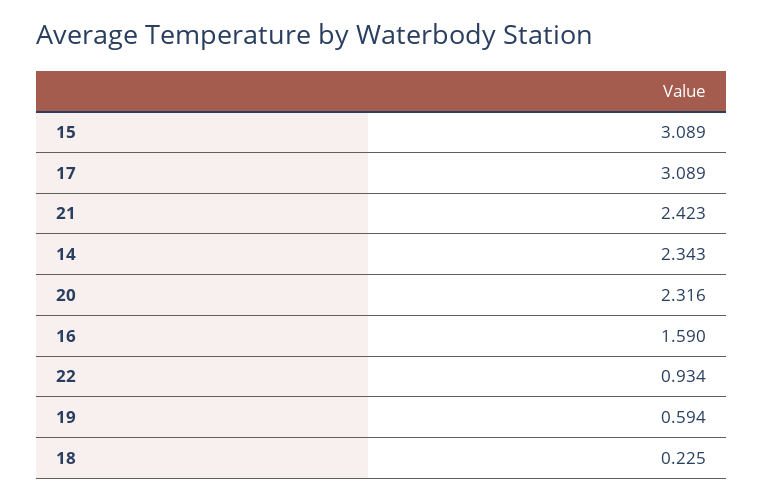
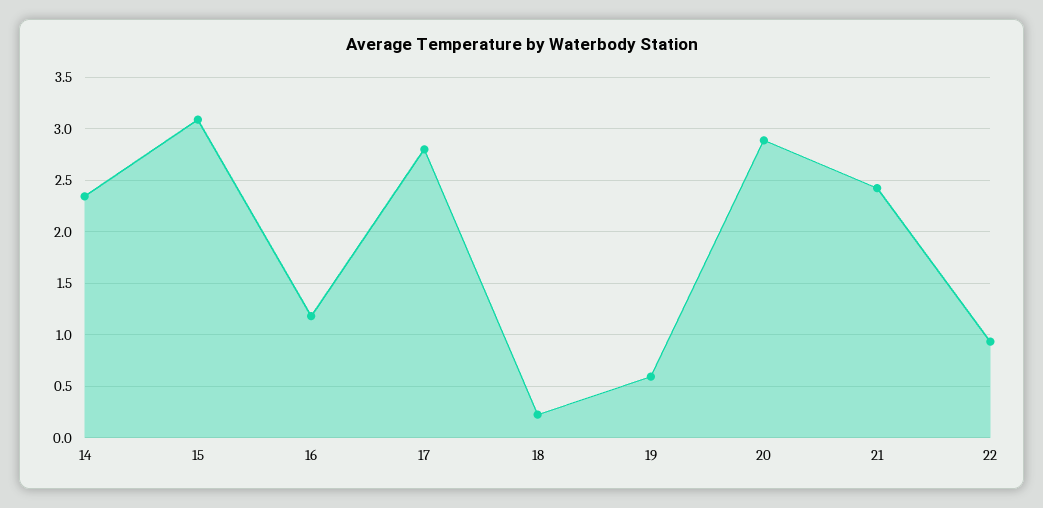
17: 3.089 -> 2.8
20: 2.316 -> 2.9
16: 1.59 -> 1.2

